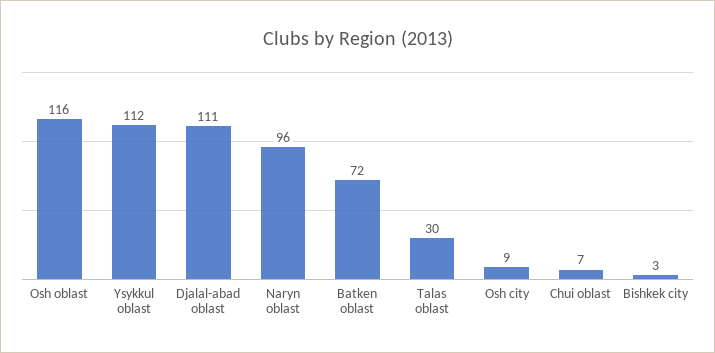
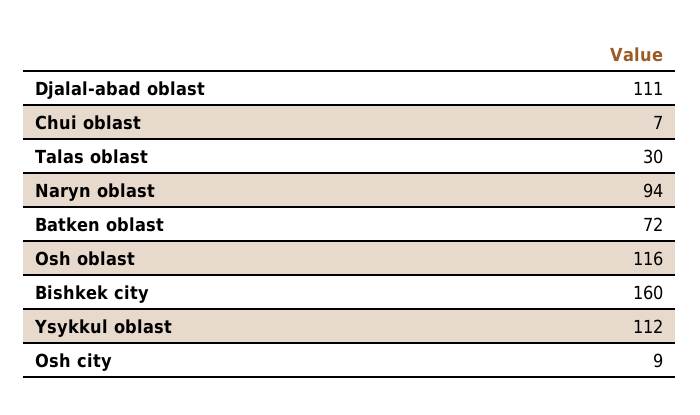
Naryn oblast: 96 -> 94
Bishkek city: 3 -> 160

